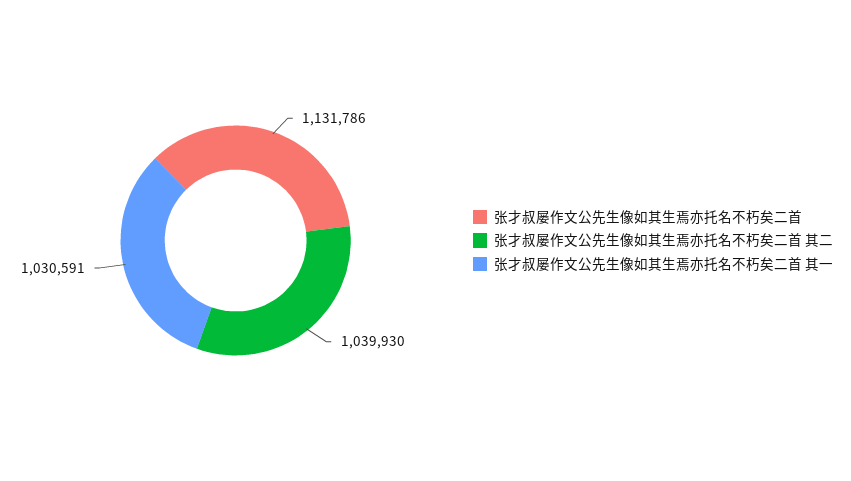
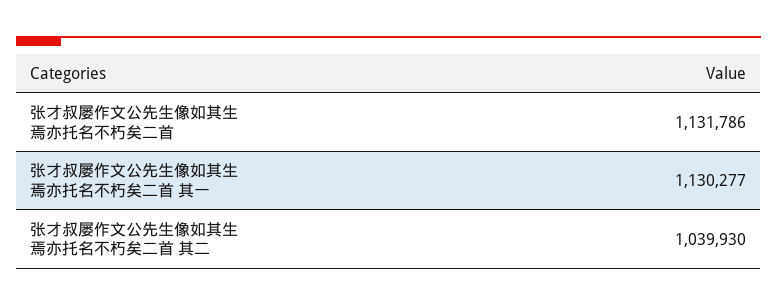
张才叔屡作文公先生像如其生焉亦托名不朽矣二首 其一: 1030591 -> 1130277

